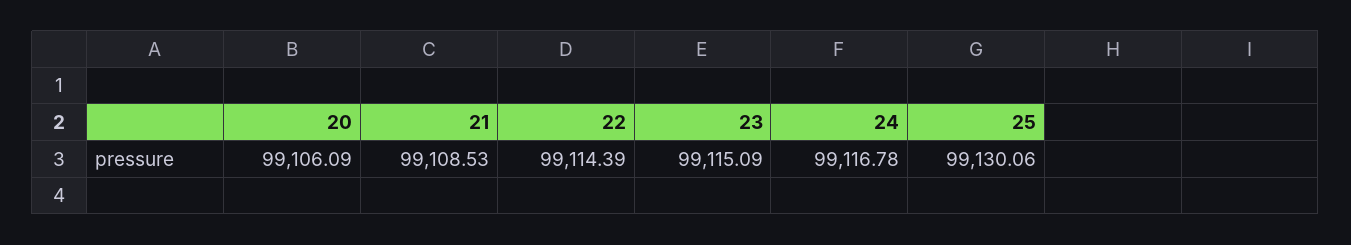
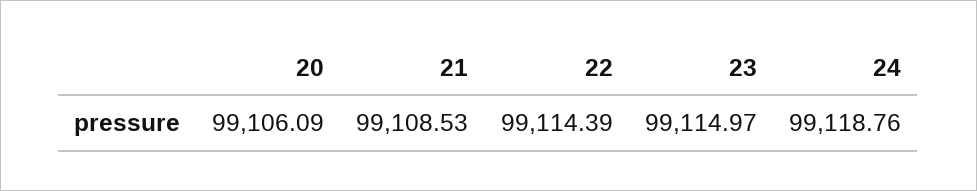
23: 99115.09 -> 99114.97
24: 99116.78 -> 99118.76
25: 99130.06 -> none

